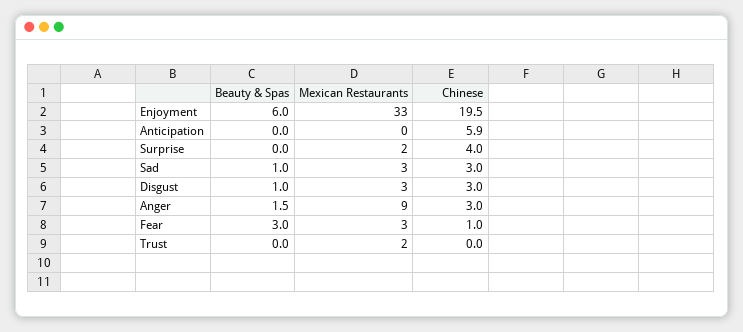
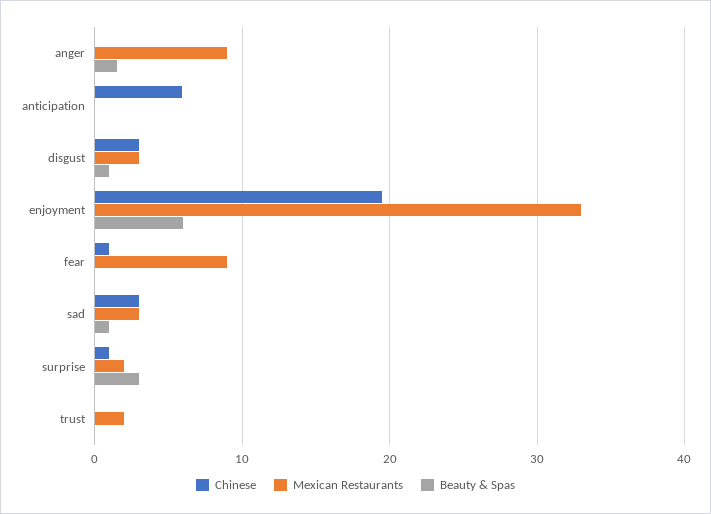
Beauty & Spas, Surprise: 0 -> 3
Chinese, Surprise: 4 -> 1
Chinese, Anger: 3 -> 0
Beauty & Spas, Fear: 3 -> 0
Mexican Restaurants, Fear: 3 -> 9

